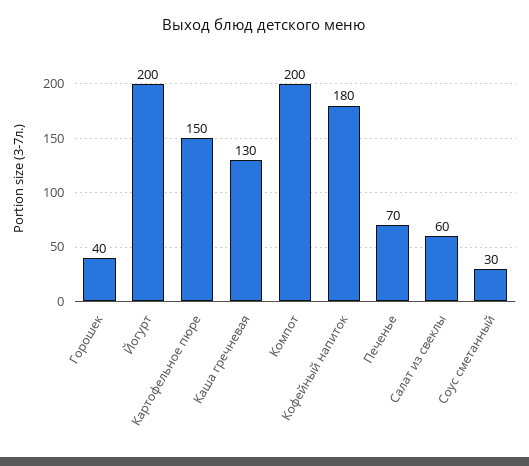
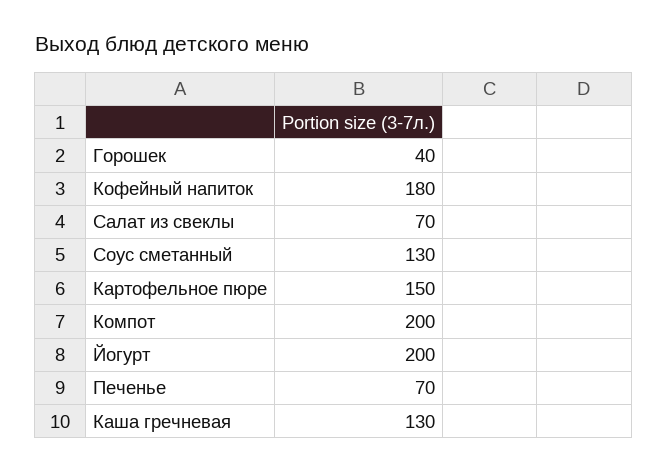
Салат из свеклы: 60 -> 70
Соус сметанный: 30 -> 130

